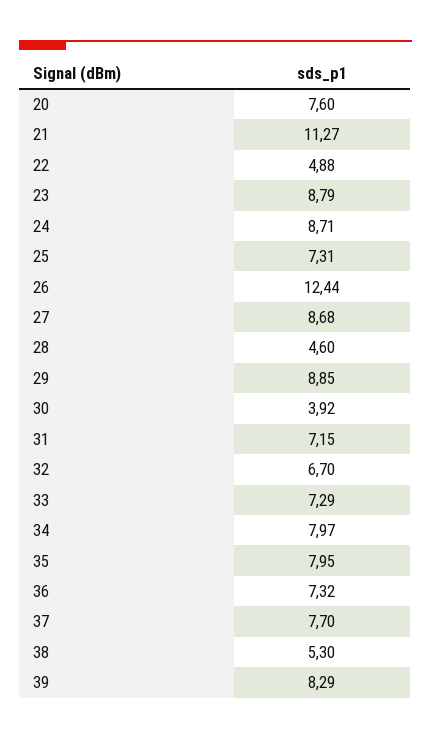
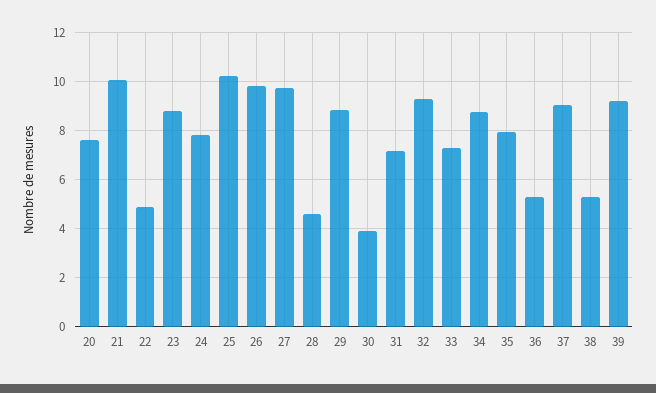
21: 11.27 -> 10
24: 8.71 -> 7.75
25: 7.31 -> 10.25
26: 12.44 -> 9.75
27: 8.68 -> 9.75
32: 6.7 -> 9.25
34: 7.97 -> 8.75
36: 7.32 -> 5.25
37: 7.7 -> 9
39: 8.29 -> 9.25

